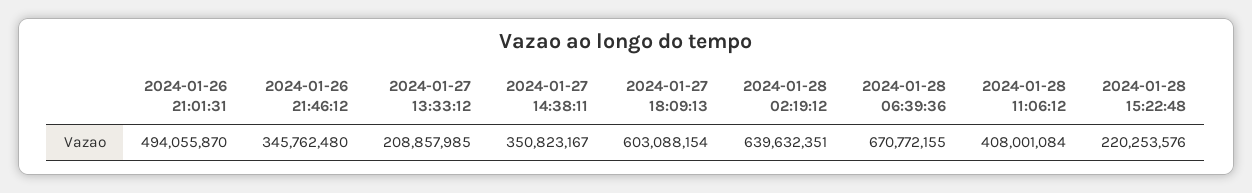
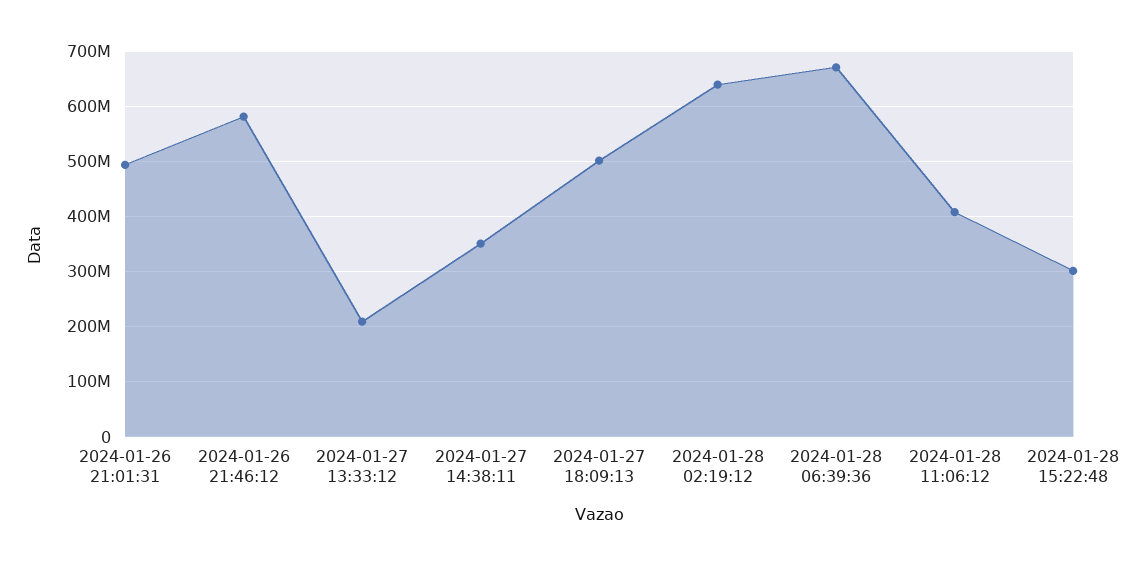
2024-01-26 21:46:12: 345762480 -> 580000000
2024-01-27 18:09:13: 603088154 -> 500000000
2024-01-28 15:22:48: 220253576 -> 300000000

